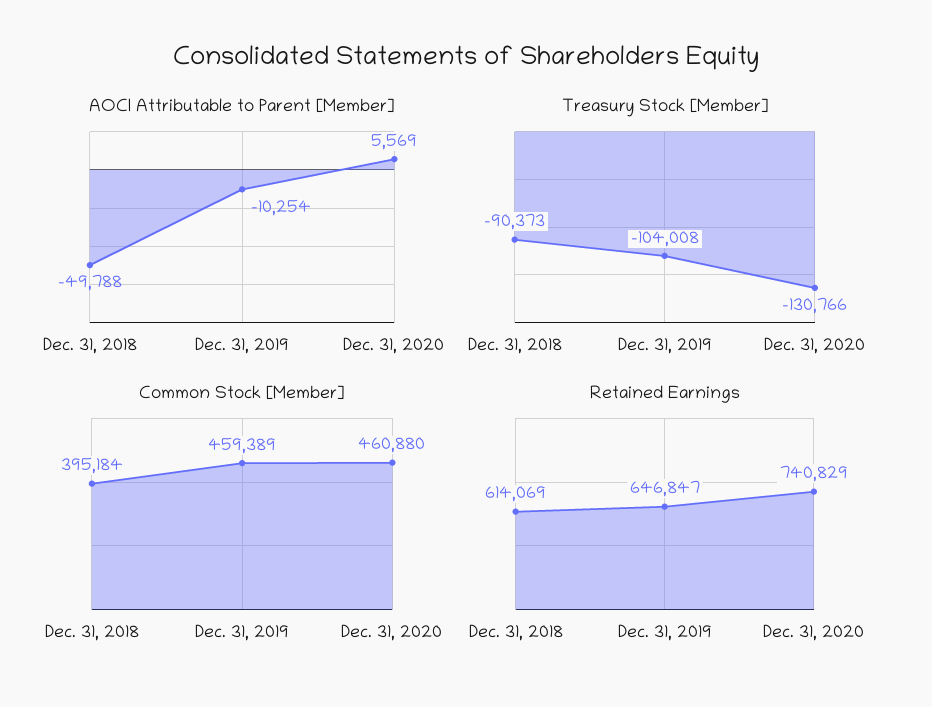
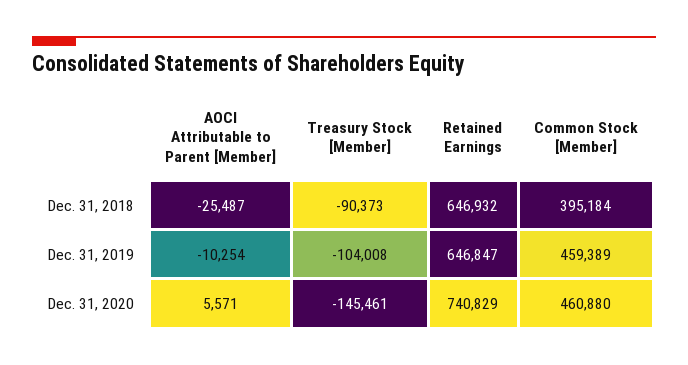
AOCI Attributable to Parent [Member], Dec. 31, 2018: -49788 -> -25487
AOCI Attributable to Parent [Member], Dec. 31, 2020: 5569 -> 5571
Treasury Stock [Member], Dec. 31, 2020: -130766 -> -145461
Retained Earnings, Dec. 31, 2018: 614069 -> 646932

